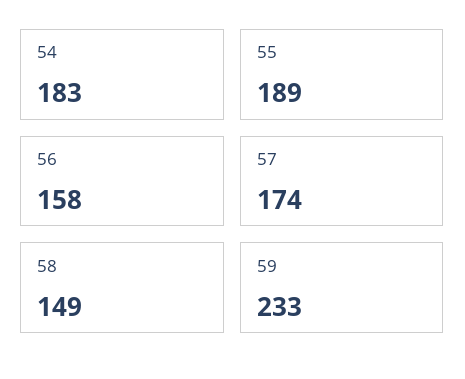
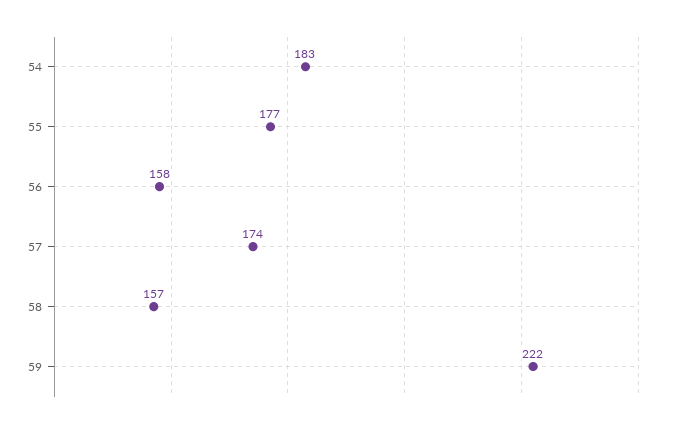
55: 189 -> 177
58: 149 -> 157
59: 233 -> 222

